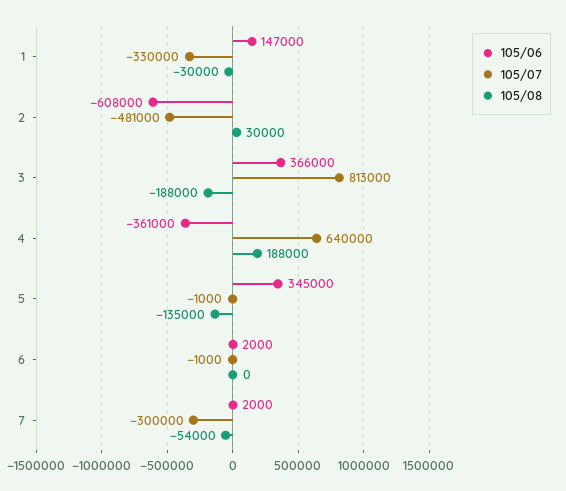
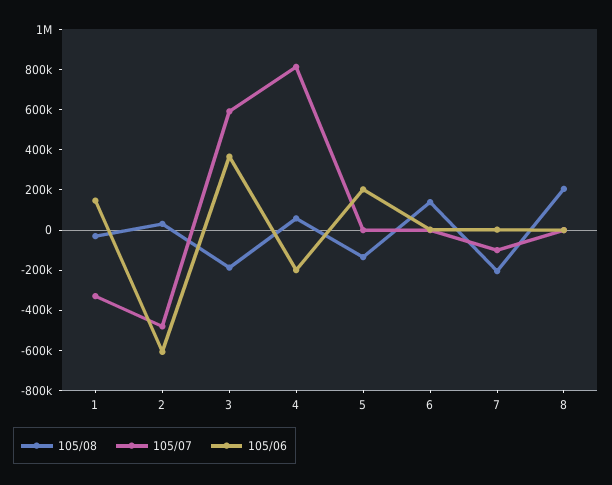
105/07, 3: 813000 -> 600000
105/06, 4: -361000 -> -200000
105/07, 4: 640000 -> 800000
105/08, 4: 188000 -> 50000
105/06, 5: 345000 -> 200000
105/08, 6: 0 -> 150000
105/07, 7: -300000 -> -100000
105/08, 7: -54000 -> -200000
105/08, 8: none -> 200000
105/07, 8: none -> 0
105/06, 8: none -> 0

